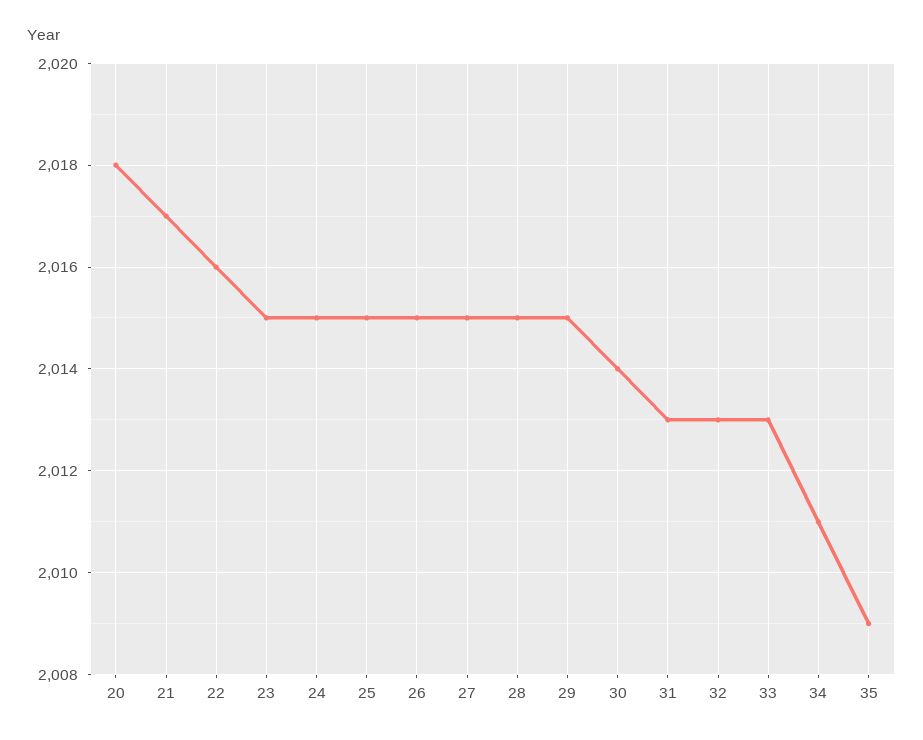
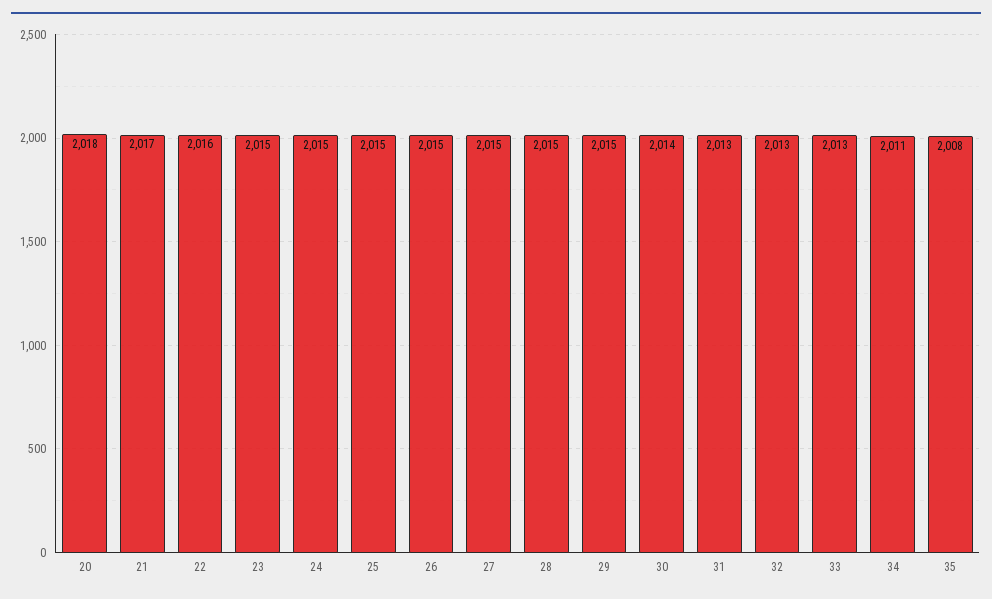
35: 2009 -> 2008

